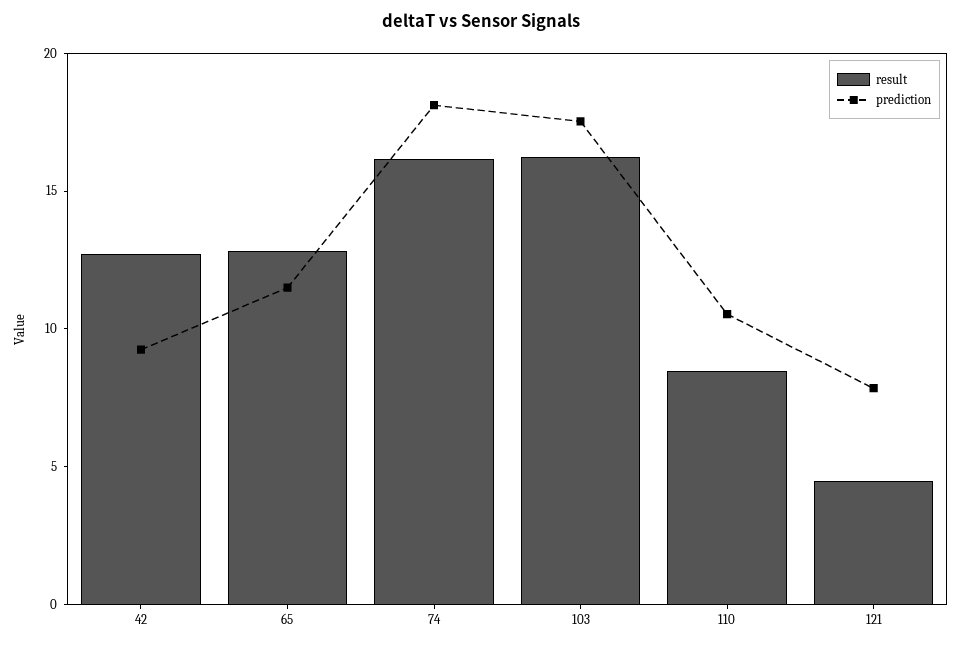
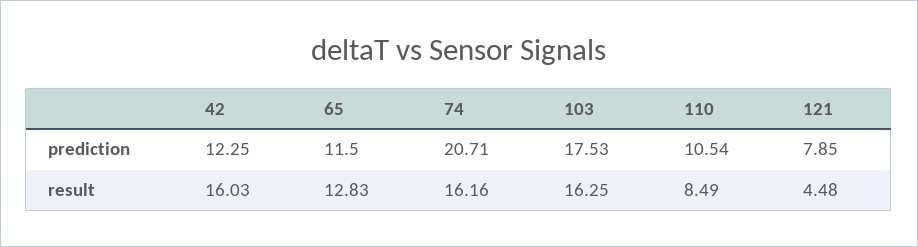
result, 42: 13 -> 16.03
prediction, 42: 9 -> 12.25
prediction, 74: 18 -> 20.71

